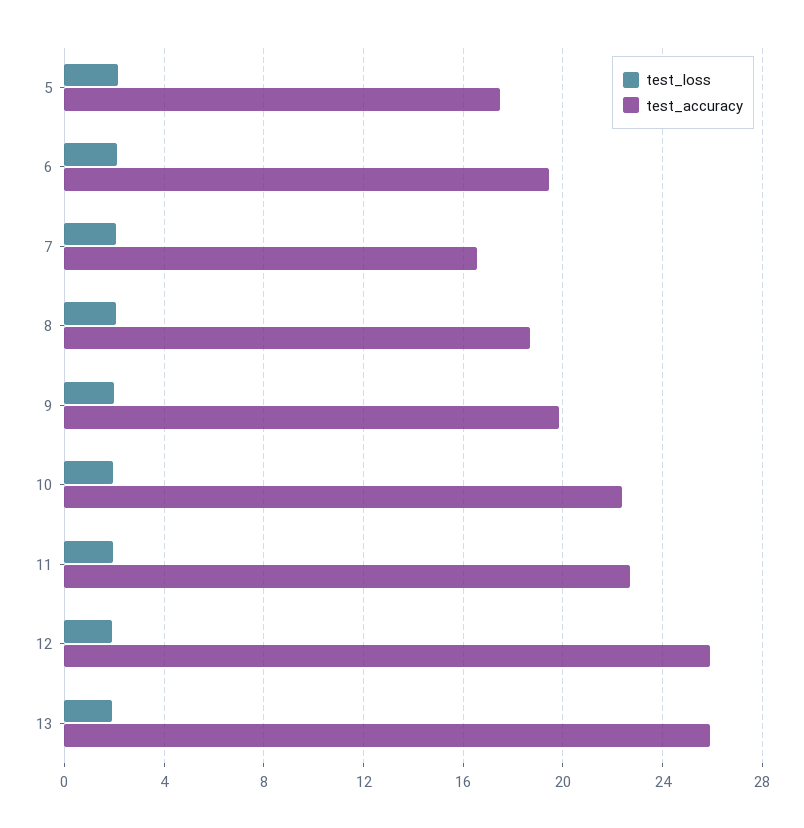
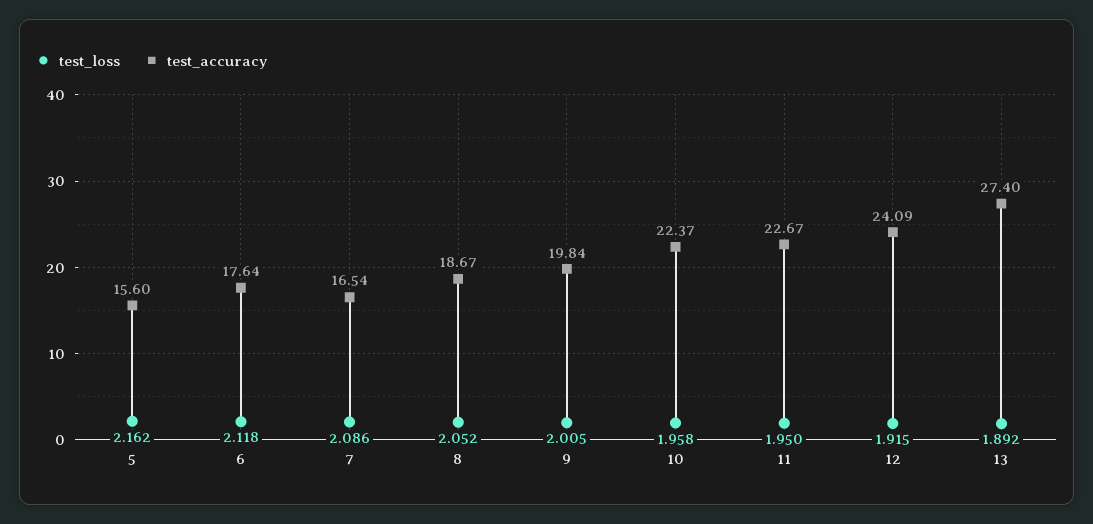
test_accuracy, 5: 17.5 -> 15.6
test_accuracy, 6: 19.5 -> 17.64
test_accuracy, 12: 26 -> 24.09
test_accuracy, 13: 26 -> 27.4

